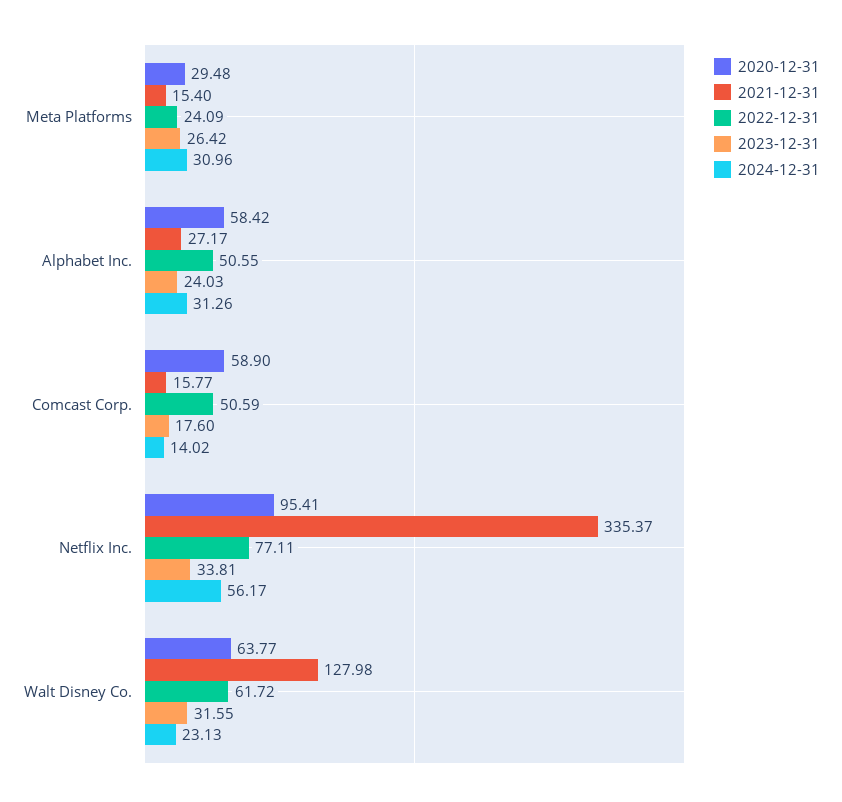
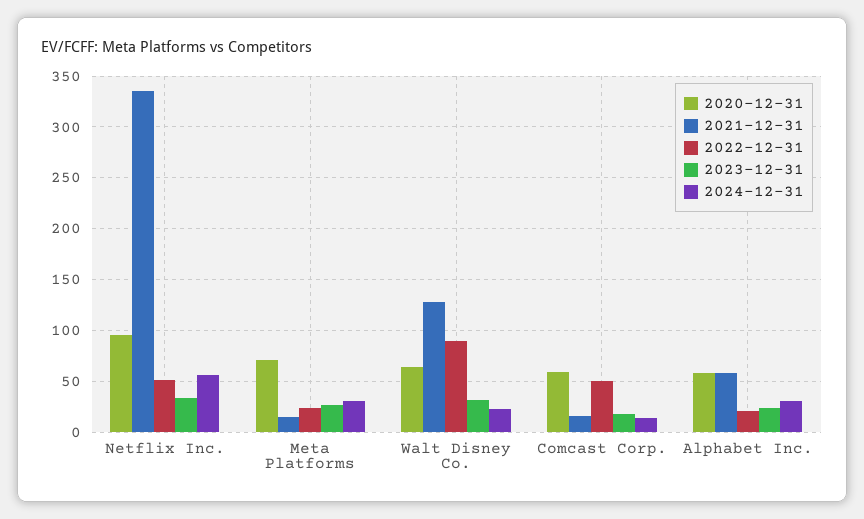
2020-12-31, Meta Platforms: 29.48 -> 70
2021-12-31, Alphabet Inc.: 27.17 -> 60
2022-12-31, Alphabet Inc.: 50.55 -> 20
2022-12-31, Netflix Inc.: 77.11 -> 50
2022-12-31, Walt Disney Co.: 61.72 -> 90

